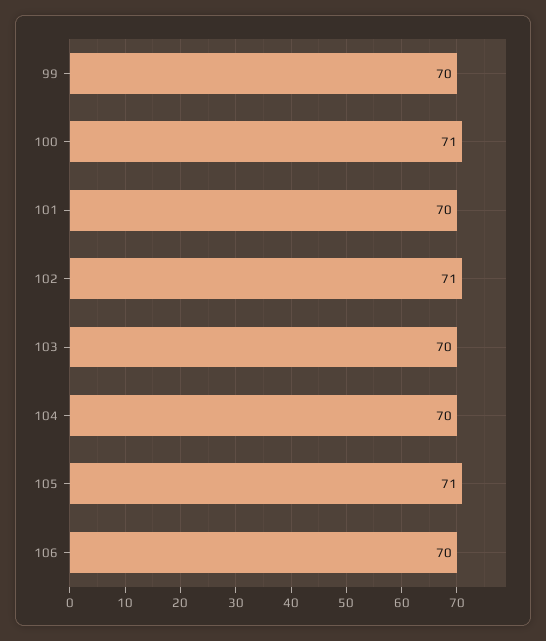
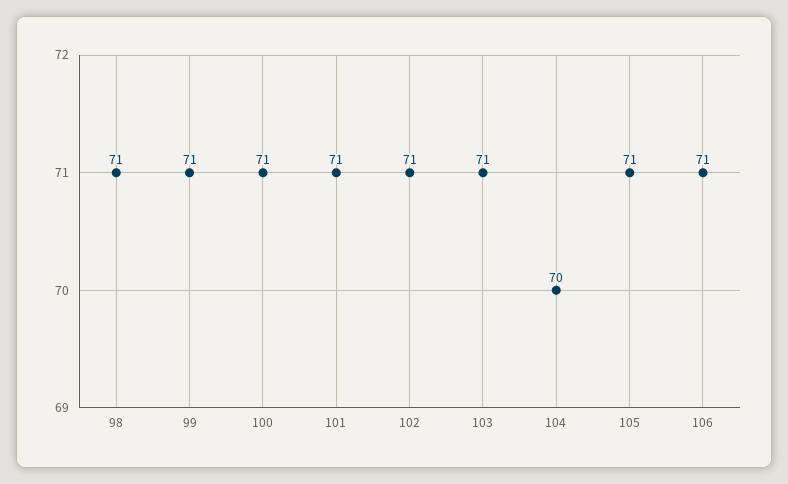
99: 70 -> 71
101: 70 -> 71
103: 70 -> 71
106: 70 -> 71
98: none -> 71

